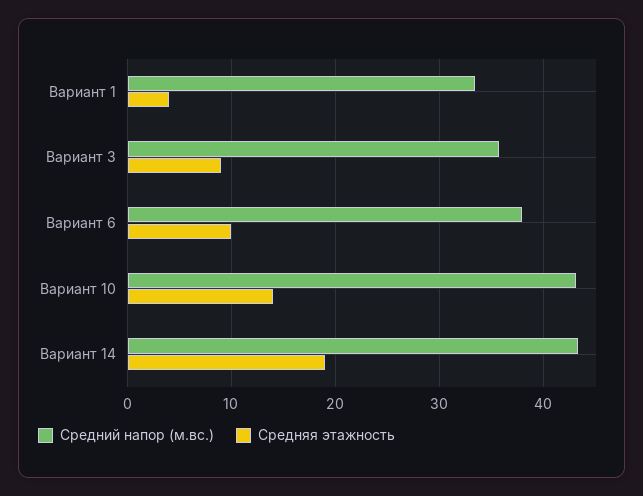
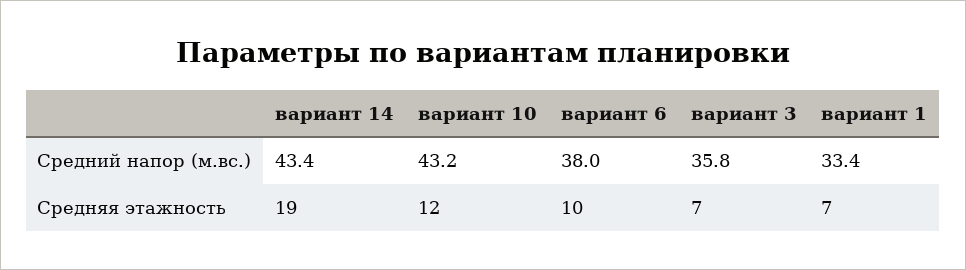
Средняя этажность, Вариант 1: 4 -> 7
Средняя этажность, Вариант 3: 9 -> 7
Средняя этажность, Вариант 10: 14 -> 12

